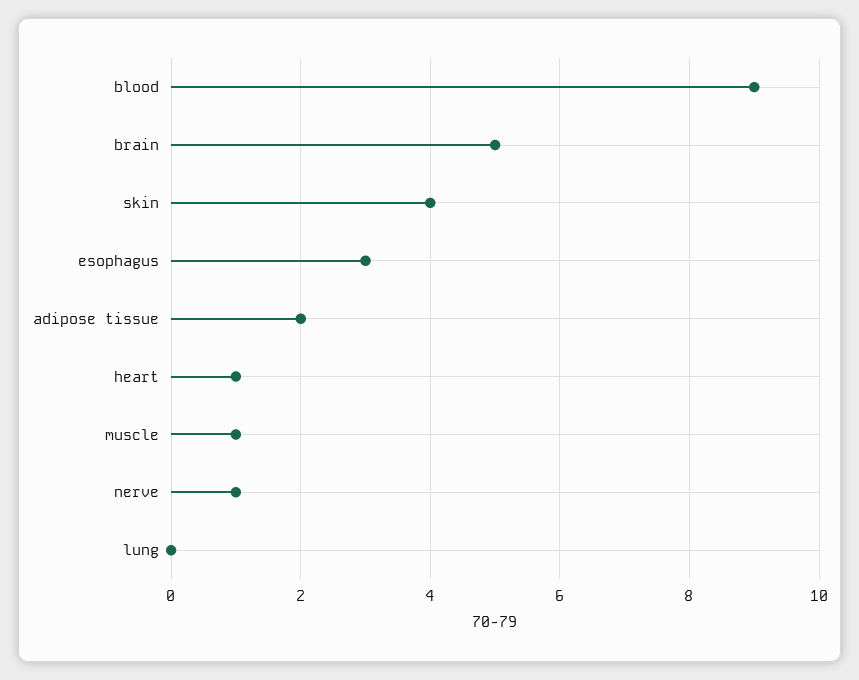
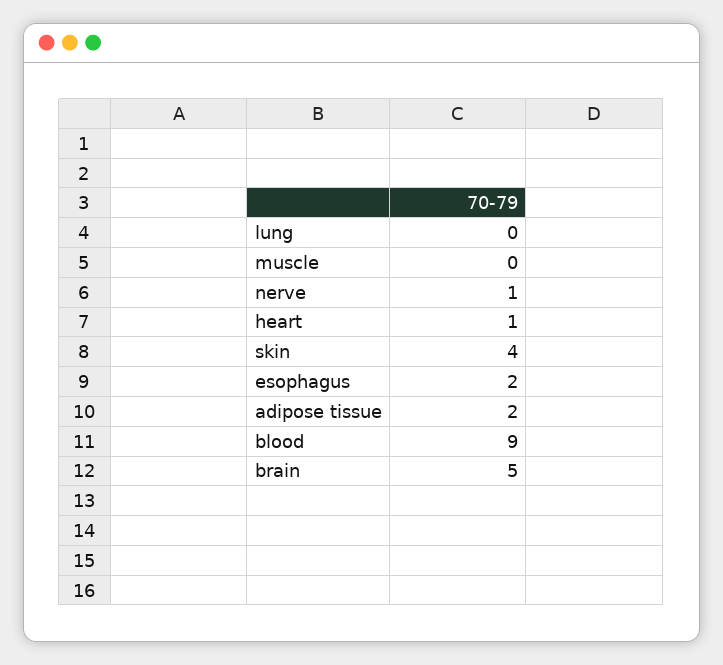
esophagus: 3 -> 2
muscle: 1 -> 0

